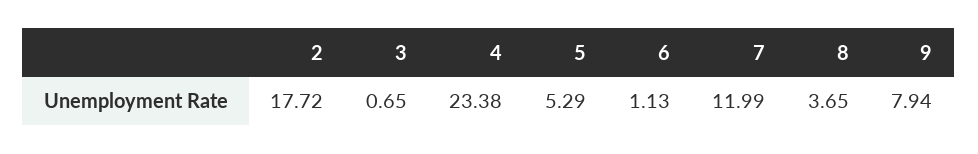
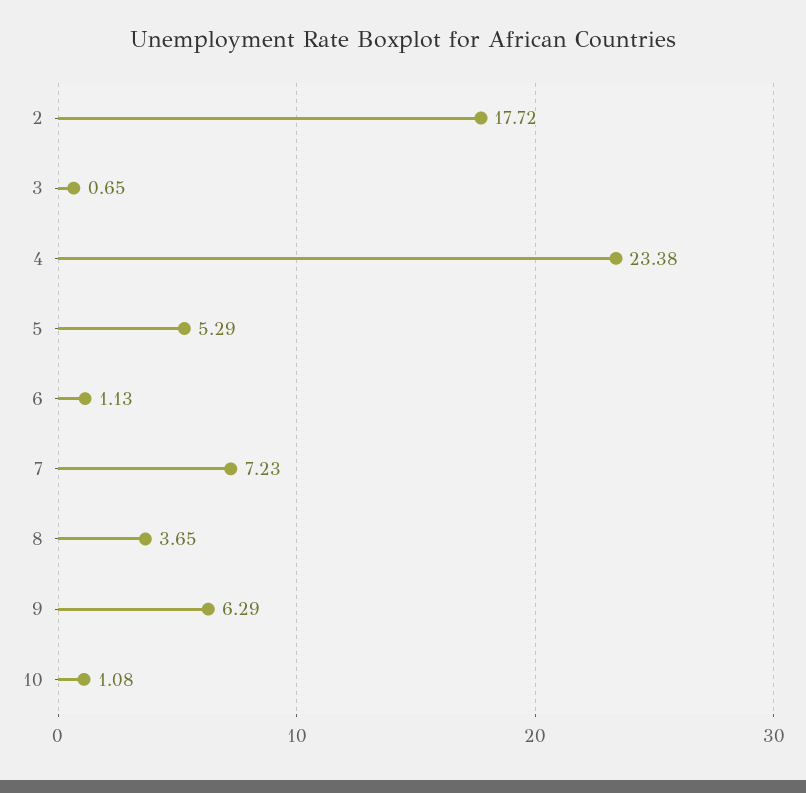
7: 11.99 -> 7.23
9: 7.94 -> 6.29
10: none -> 1.08

